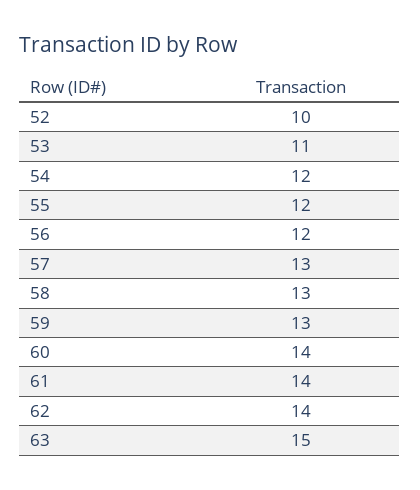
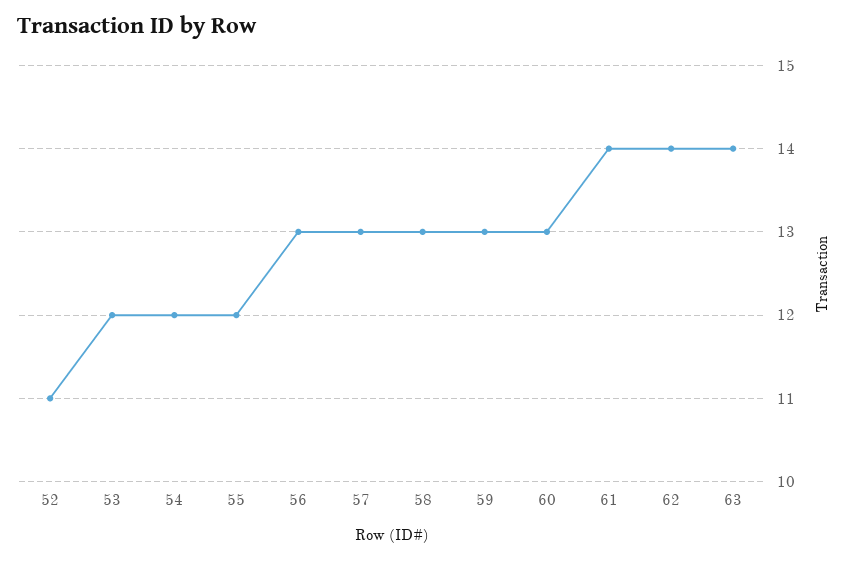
52: 10 -> 11
53: 11 -> 12
56: 12 -> 13
60: 14 -> 13
63: 15 -> 14

